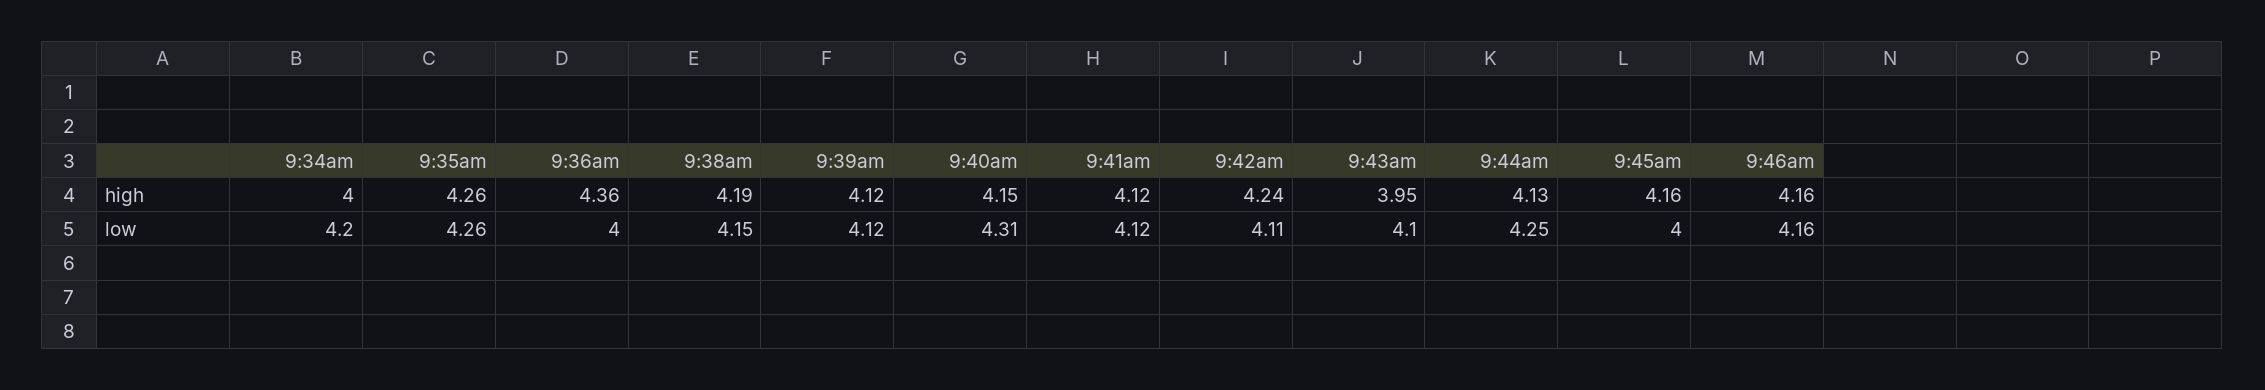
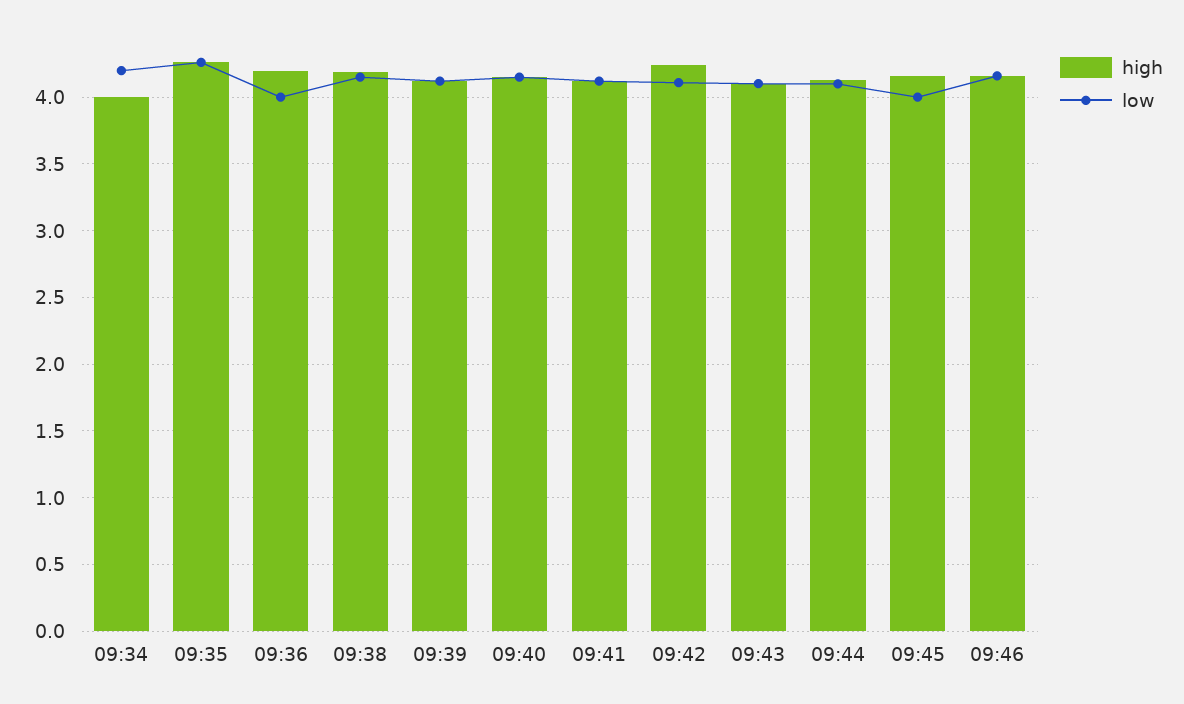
high, 9:36am: 4.36 -> 4.2
high, 9:43am: 3.95 -> 4.1
low, 9:40am: 4.31 -> 4.15
low, 9:44am: 4.25 -> 4.1

